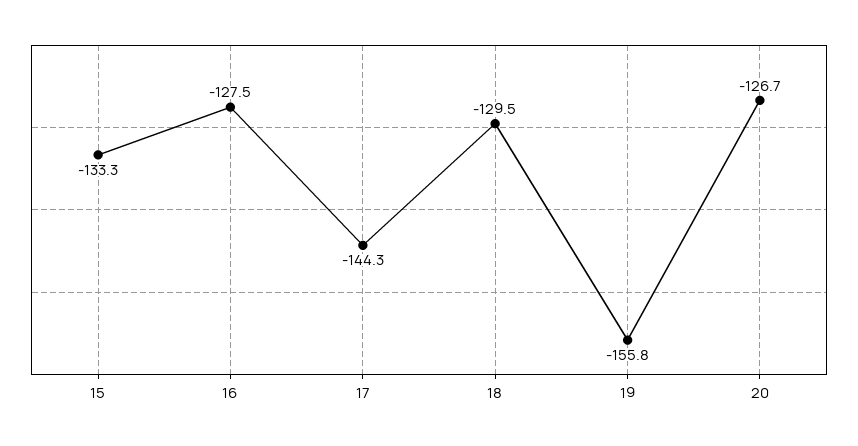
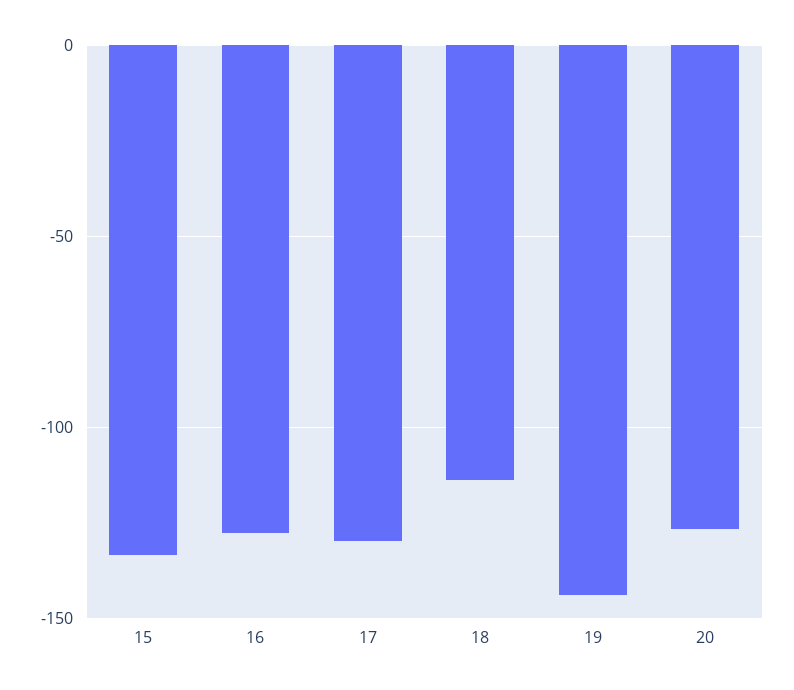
17: -144.3 -> -130
18: -129.5 -> -115
19: -155.8 -> -145

